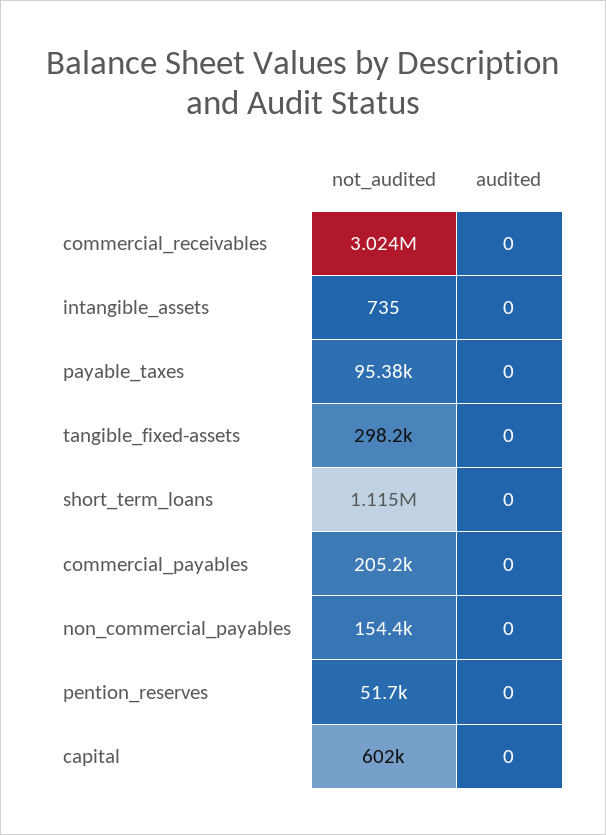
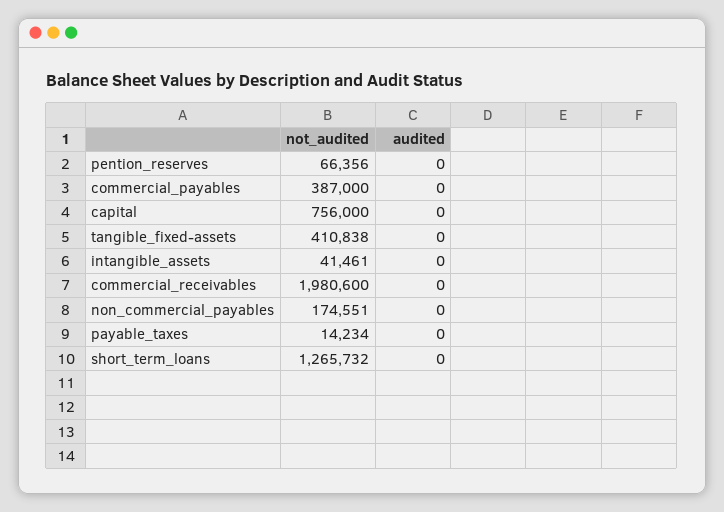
not_audited, commercial_receivables: 3024000 -> 1980600
not_audited, intangible_assets: 735 -> 41461
not_audited, payable_taxes: 95380 -> 14234
not_audited, tangible_fixed-assets: 298200 -> 410838
not_audited, short_term_loans: 1115000 -> 1265732
not_audited, commercial_payables: 205200 -> 387000
not_audited, non_commercial_payables: 154400 -> 174551
not_audited, pention_reserves: 51700 -> 66356
not_audited, capital: 602000 -> 756000

